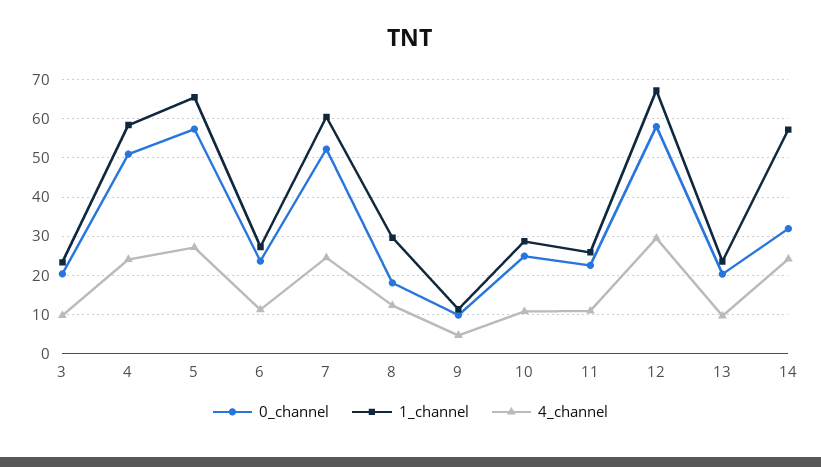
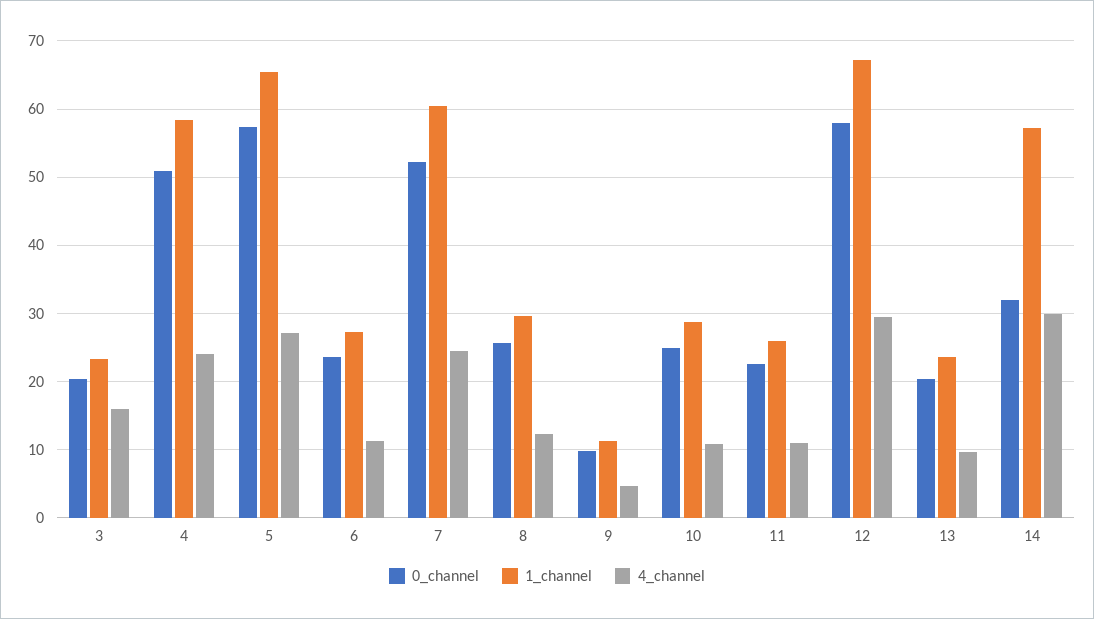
4_channel, 3: 10 -> 16
0_channel, 8: 18 -> 26
4_channel, 14: 24 -> 30

